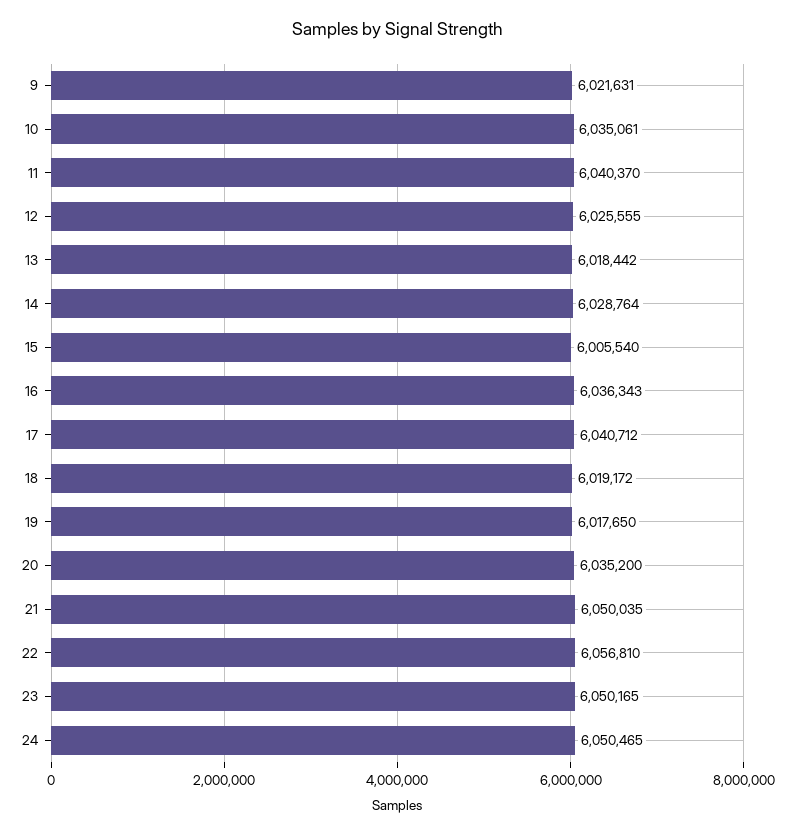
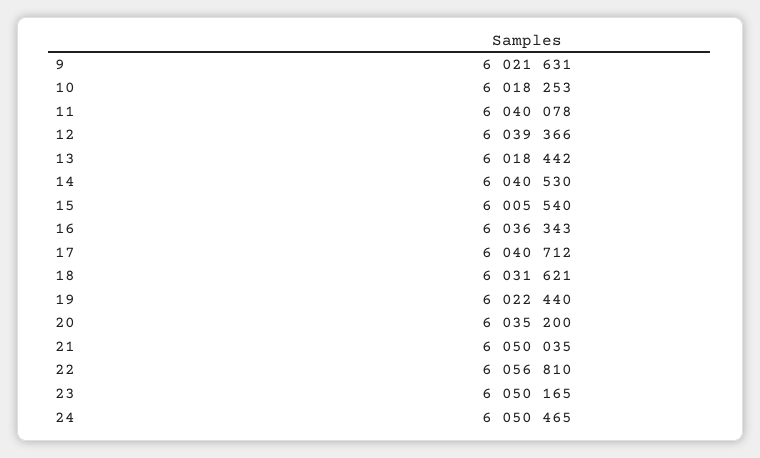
10: 6035061 -> 6018253
11: 6040370 -> 6040078
12: 6025555 -> 6039366
14: 6028764 -> 6040530
18: 6019172 -> 6031621
19: 6017650 -> 6022440

